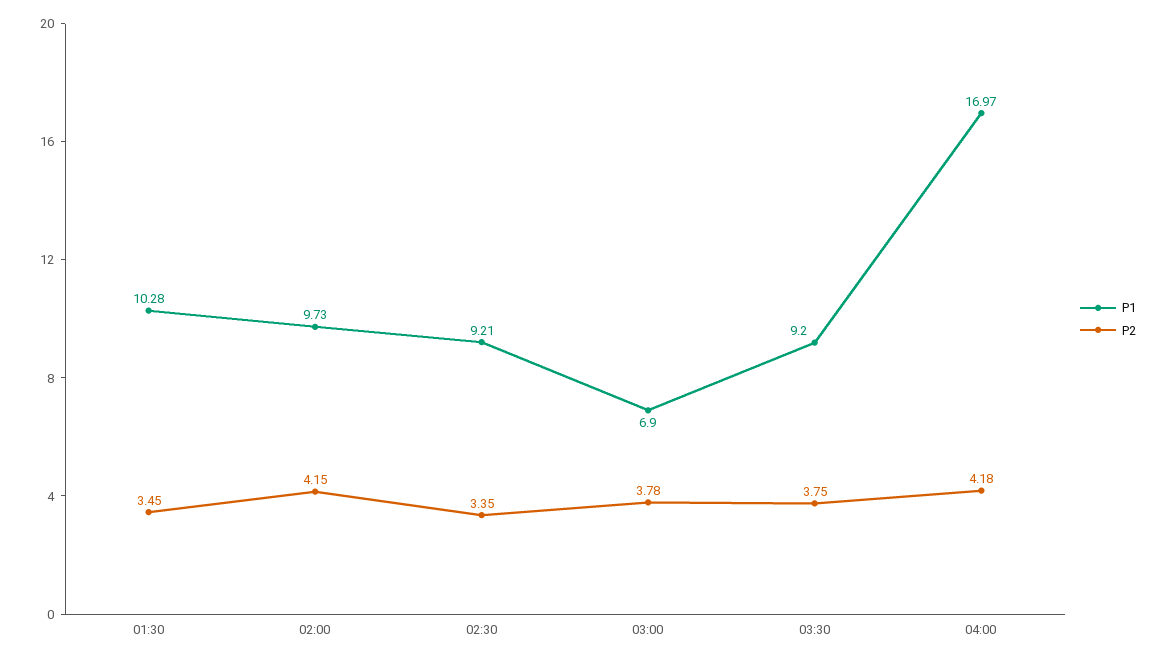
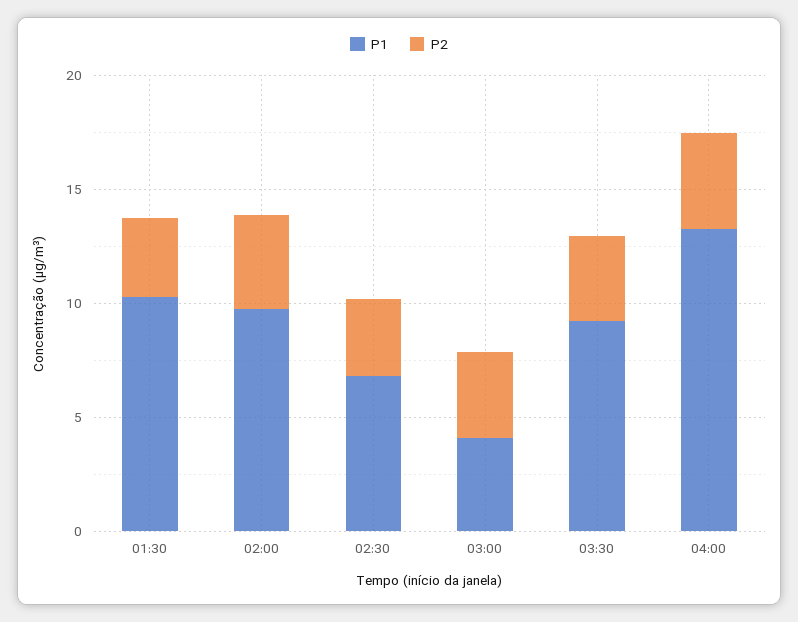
P1, 02:30: 9.21 -> 7
P1, 03:00: 6.9 -> 4
P1, 04:00: 16.97 -> 13

